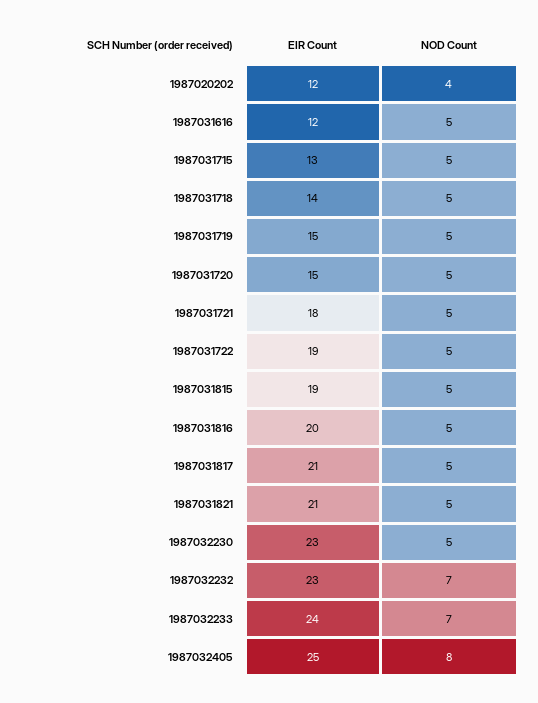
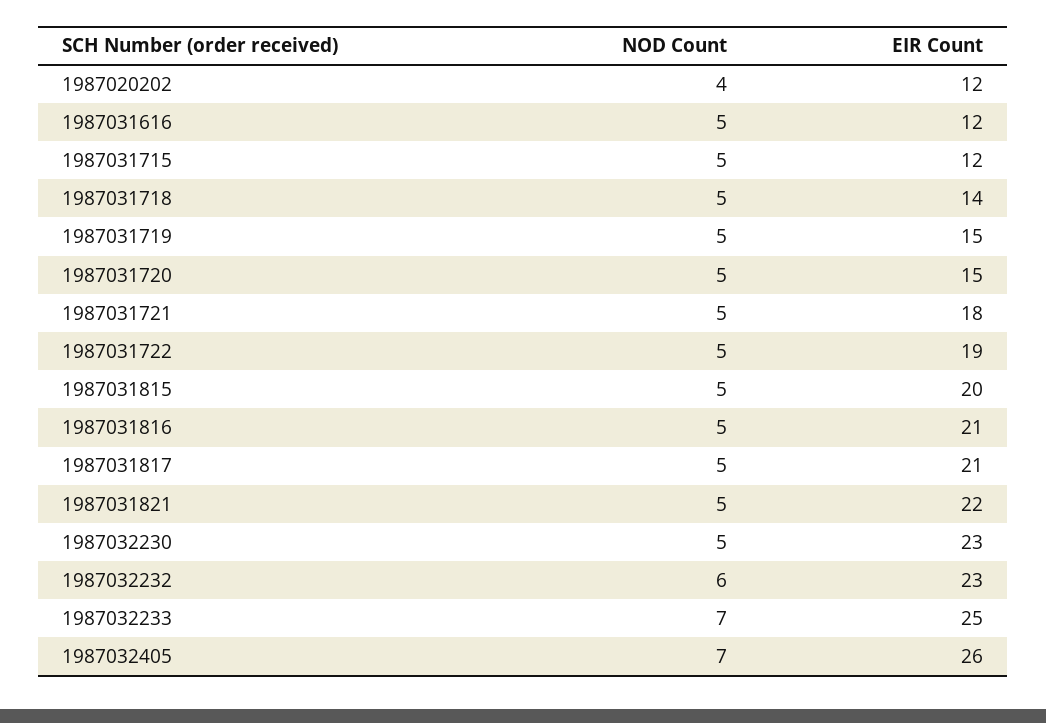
EIR Count, 1987031715: 13 -> 12
EIR Count, 1987031815: 19 -> 20
EIR Count, 1987031816: 20 -> 21
EIR Count, 1987031821: 21 -> 22
NOD Count, 1987032232: 7 -> 6
EIR Count, 1987032233: 24 -> 25
EIR Count, 1987032405: 25 -> 26
NOD Count, 1987032405: 8 -> 7

